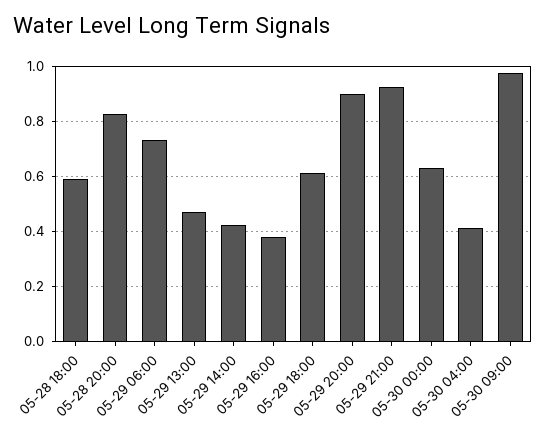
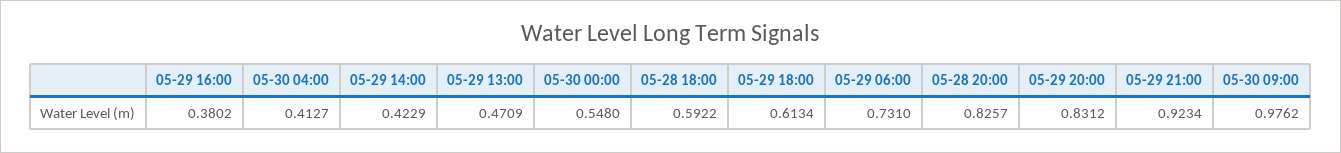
05-29 20:00: 0.9 -> 0.8312
05-30 00:00: 0.625 -> 0.548

